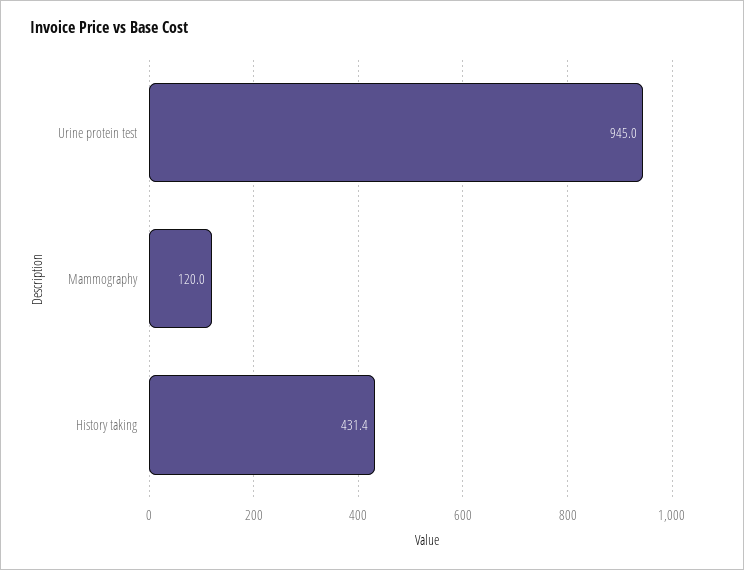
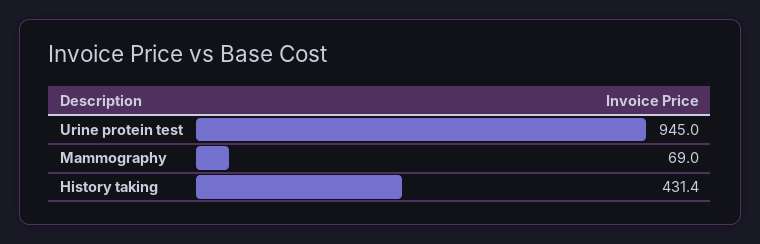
Mammography: 120 -> 69

